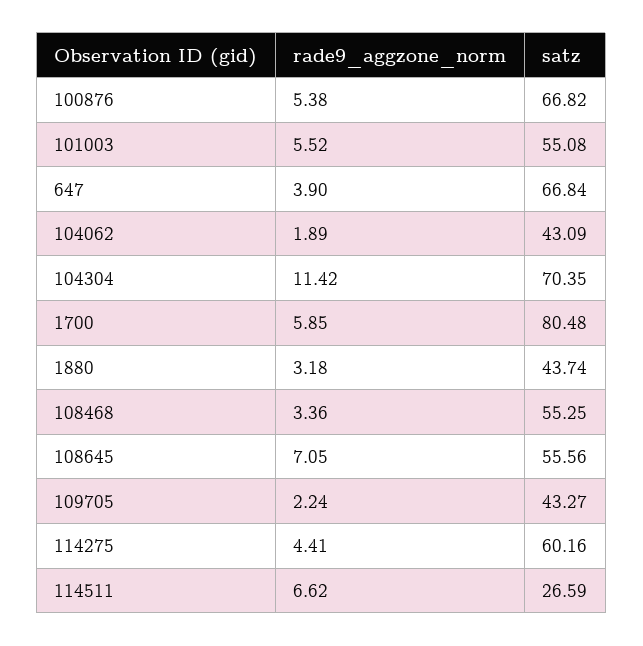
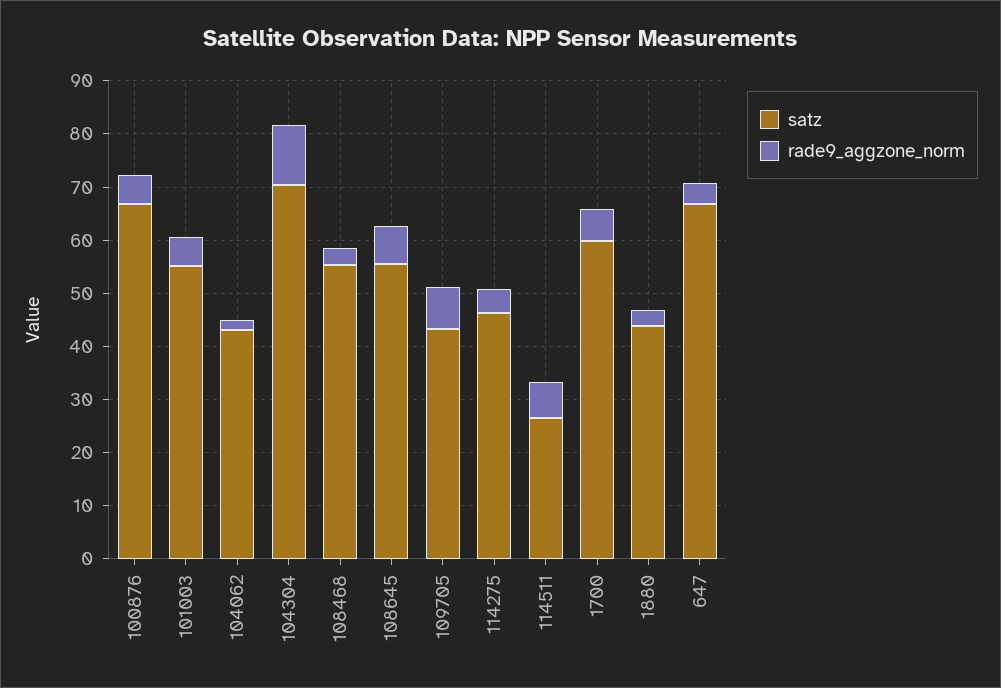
satz, 1700: 80.48 -> 60
rade9_aggzone_norm, 109705: 2.24 -> 8
satz, 114275: 60.16 -> 46

